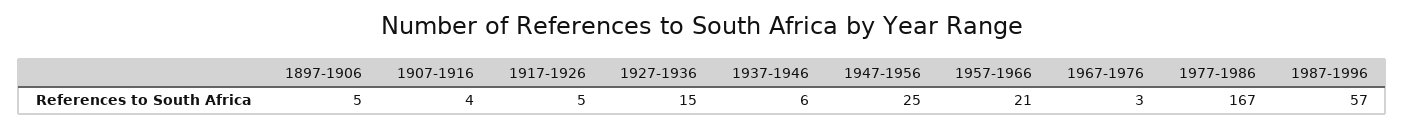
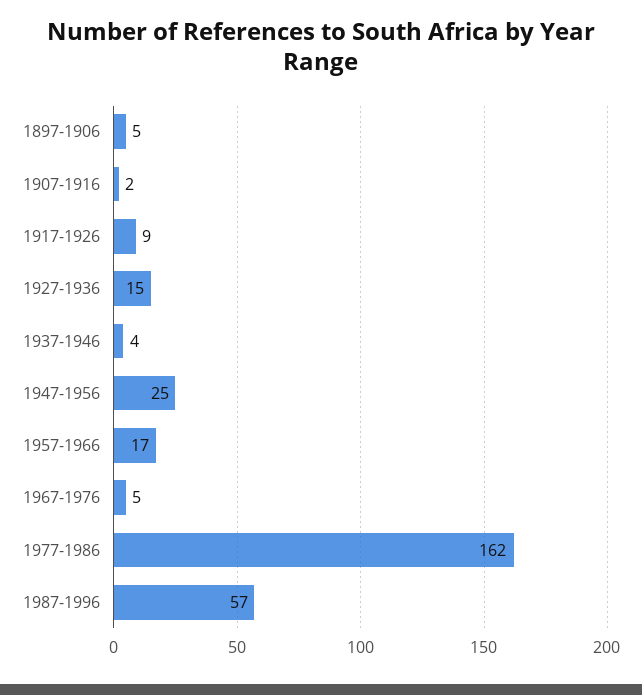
1907-1916: 4 -> 2
1917-1926: 5 -> 9
1937-1946: 6 -> 4
1957-1966: 21 -> 17
1967-1976: 3 -> 5
1977-1986: 167 -> 162

